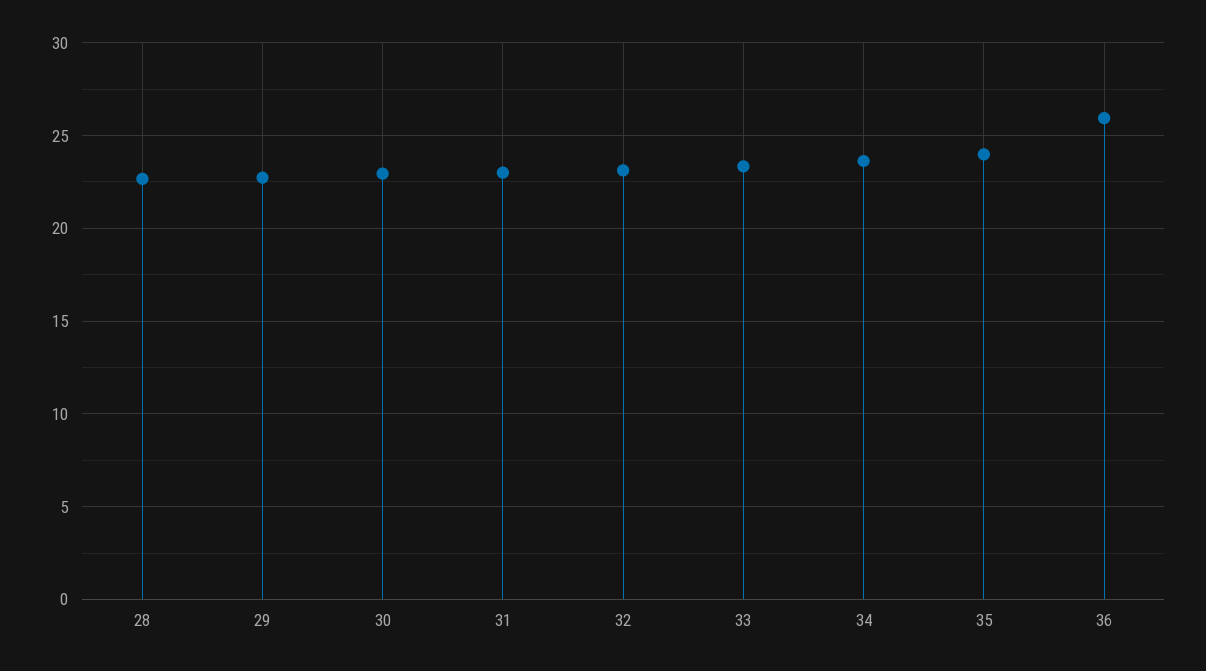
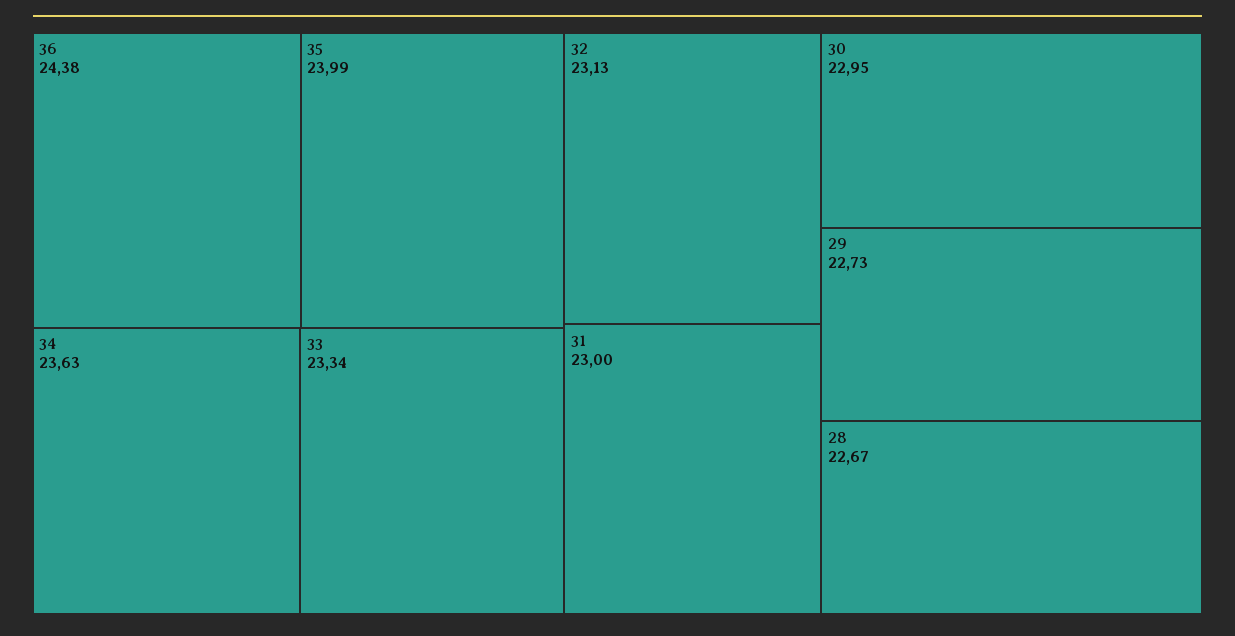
36: 26 -> 24.38

